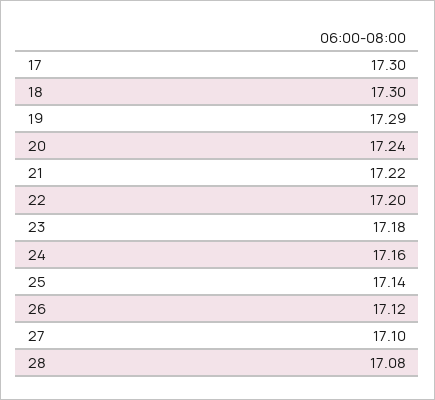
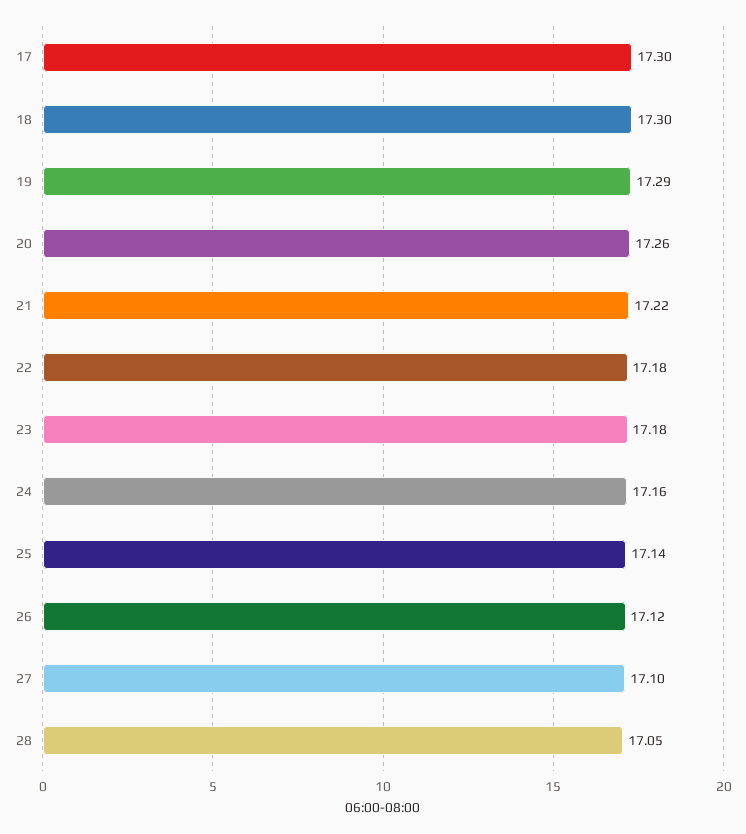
20: 17.24 -> 17.26
22: 17.2 -> 17.18
28: 17.08 -> 17.05

